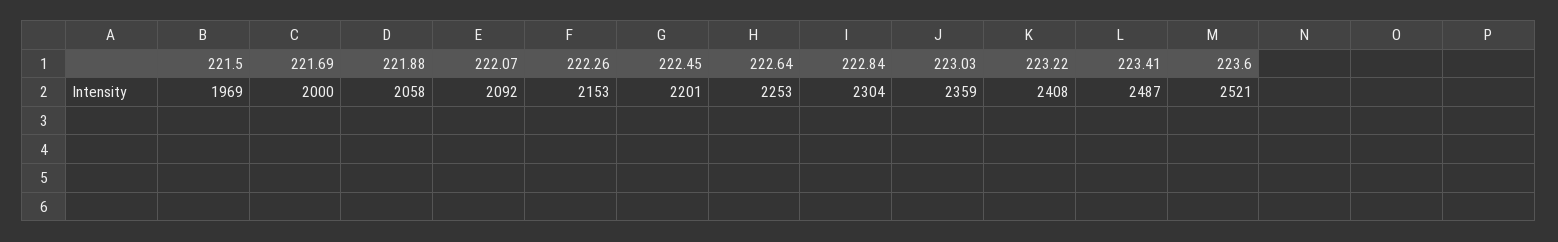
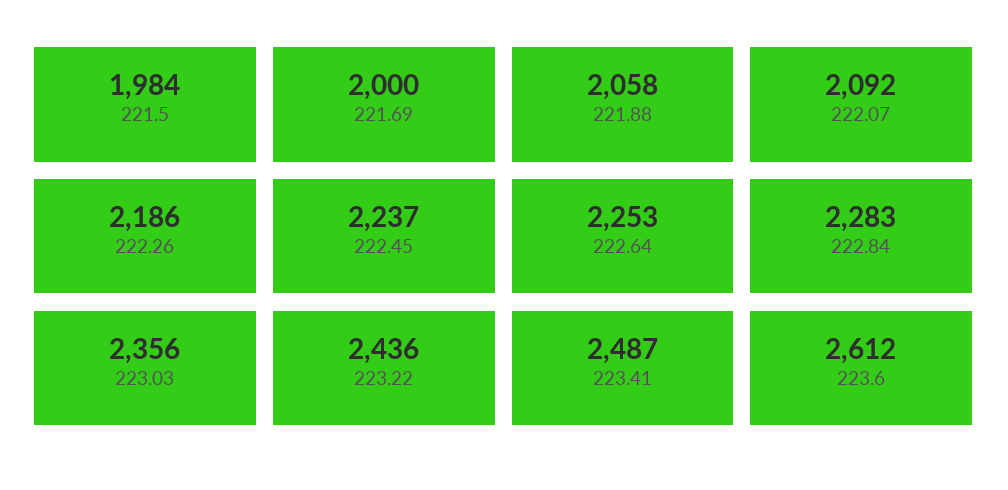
221.5: 1969 -> 1984
222.26: 2153 -> 2186
222.45: 2201 -> 2237
222.84: 2304 -> 2283
223.03: 2359 -> 2356
223.22: 2408 -> 2436
223.6: 2521 -> 2612

